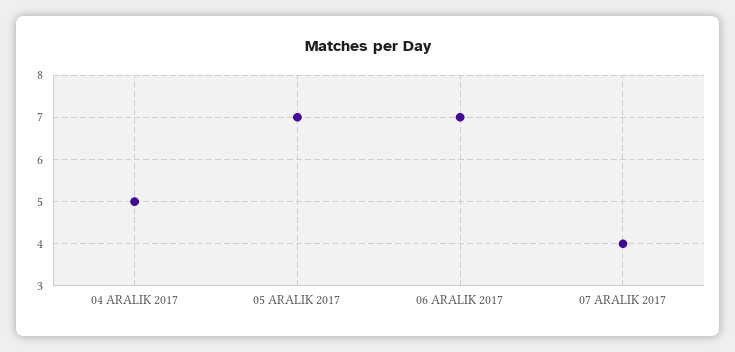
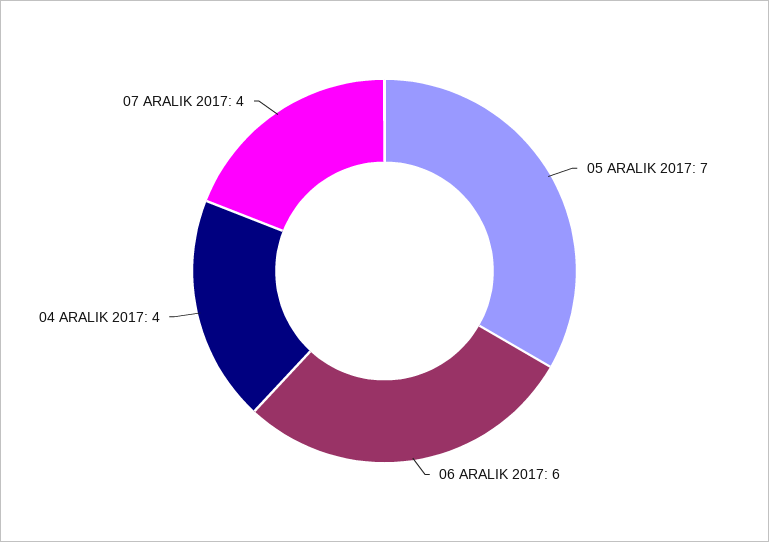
04 ARALIK 2017: 5 -> 4
06 ARALIK 2017: 7 -> 6

